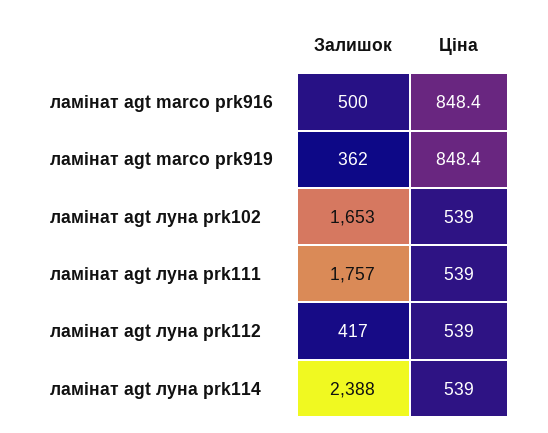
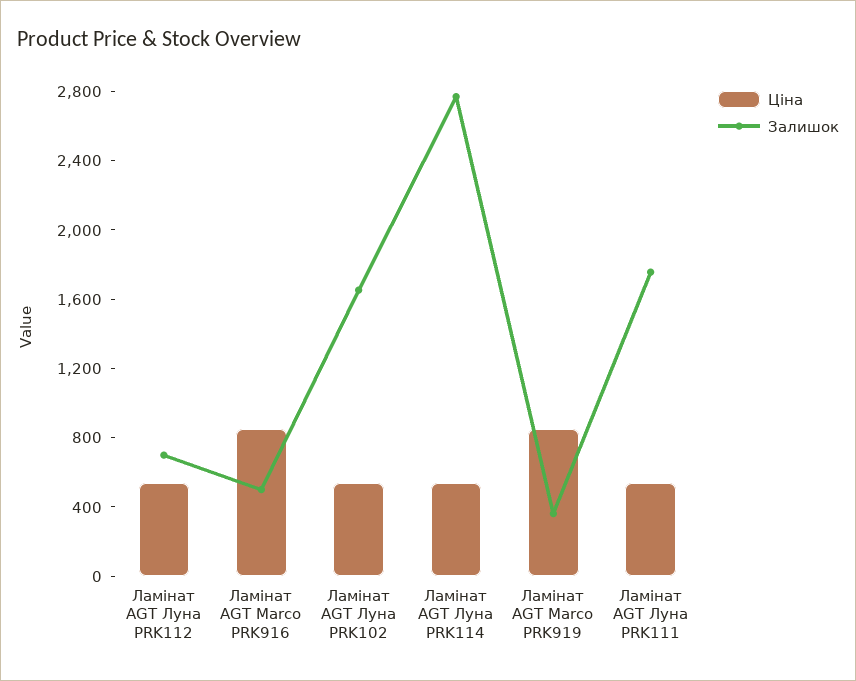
Залишок, ламінат agt луна prk112: 417 -> 700
Залишок, ламінат agt луна prk114: 2388 -> 2800

